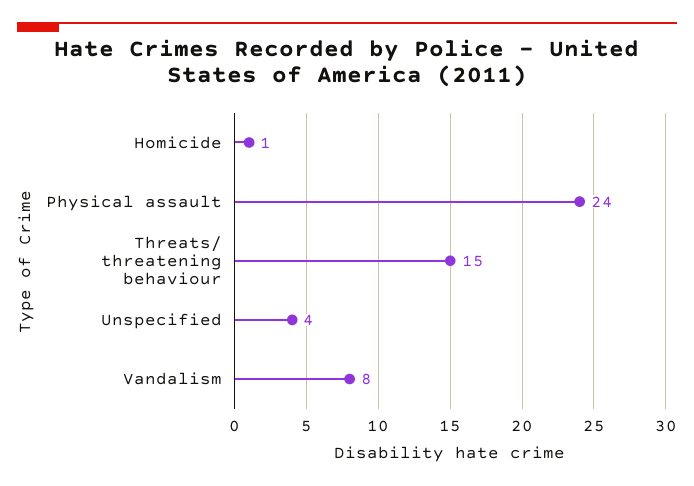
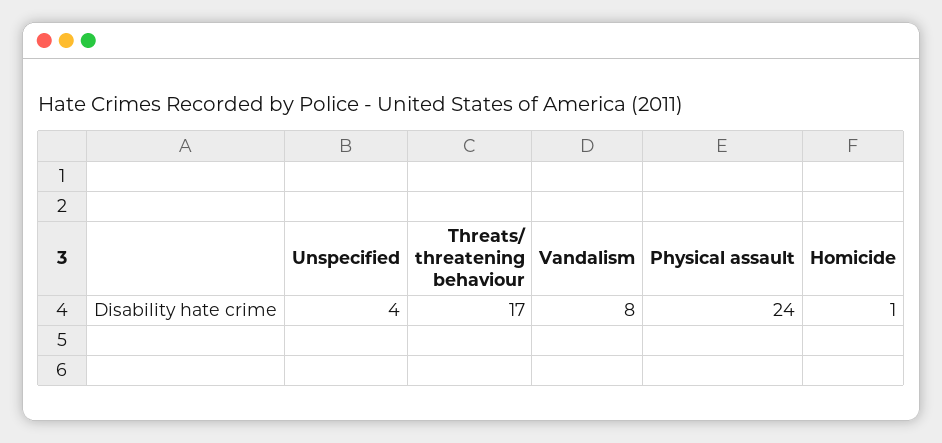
Threats/ threatening behaviour: 15 -> 17

